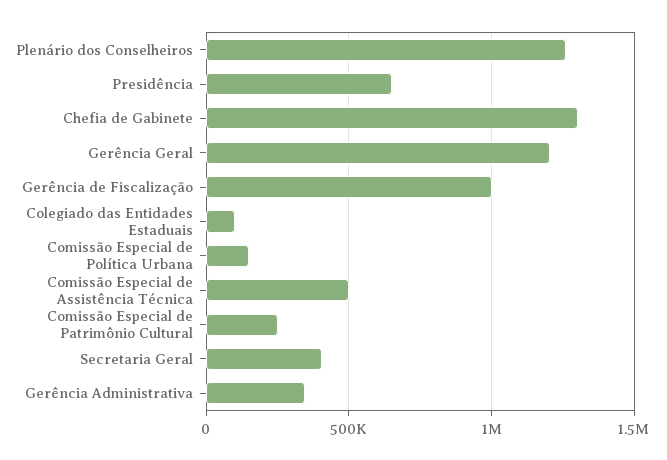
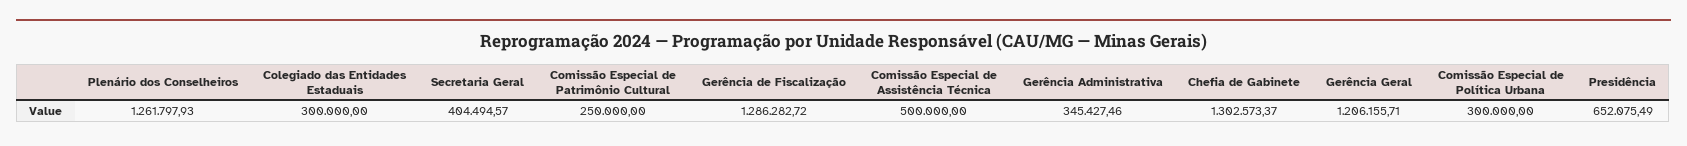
Gerência de Fiscalização: 1000000 -> 1286282.72
Colegiado das Entidades Estaduais: 100000 -> 300000
Comissão Especial de Política Urbana: 150000 -> 300000

